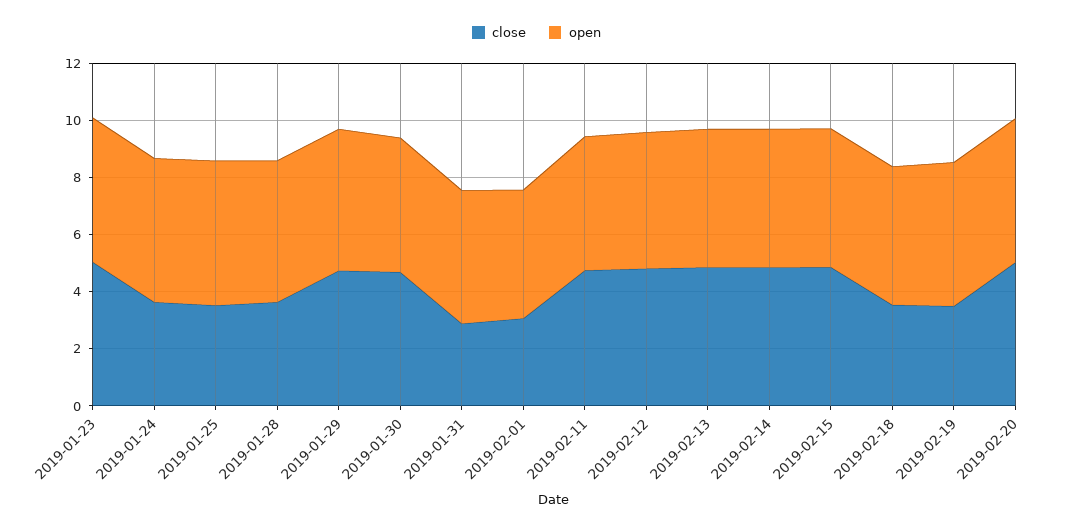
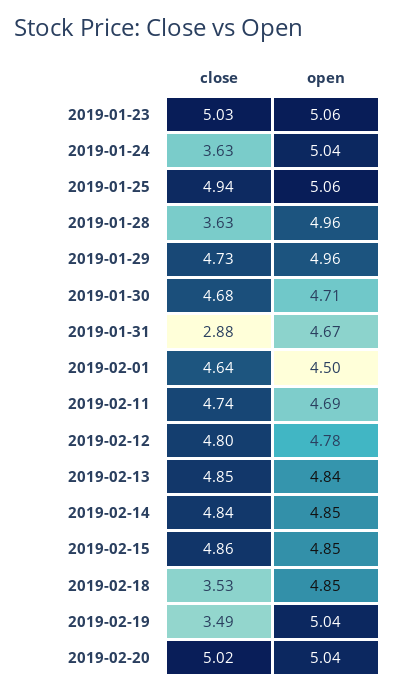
close, 2019-01-25: 3.5 -> 4.94
close, 2019-02-01: 3 -> 4.64

